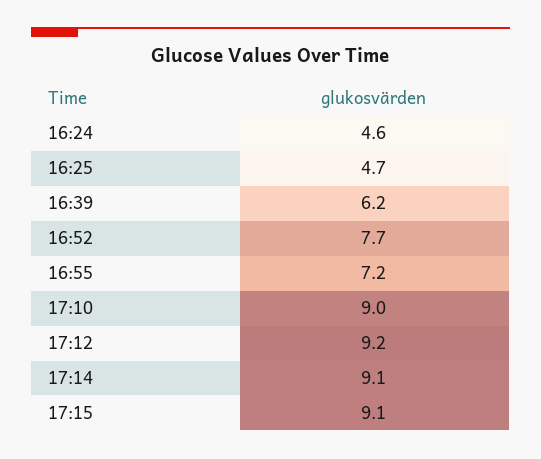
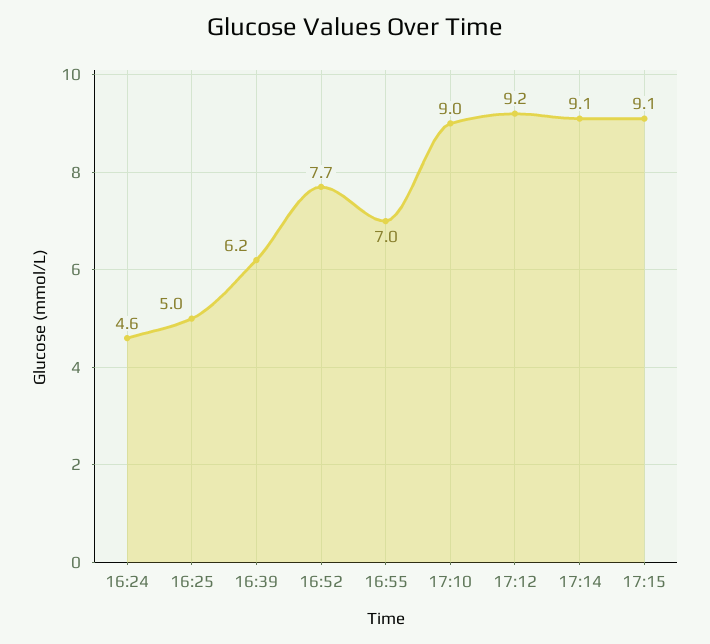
16:25: 4.7 -> 5
16:55: 7.2 -> 7

